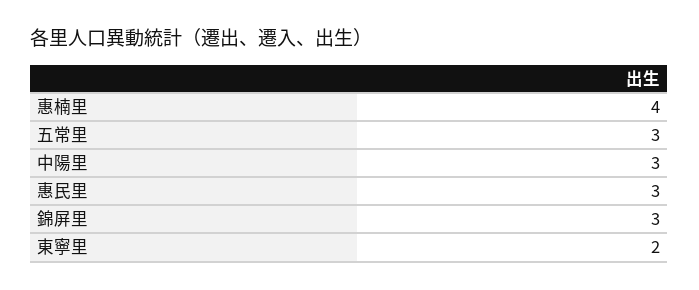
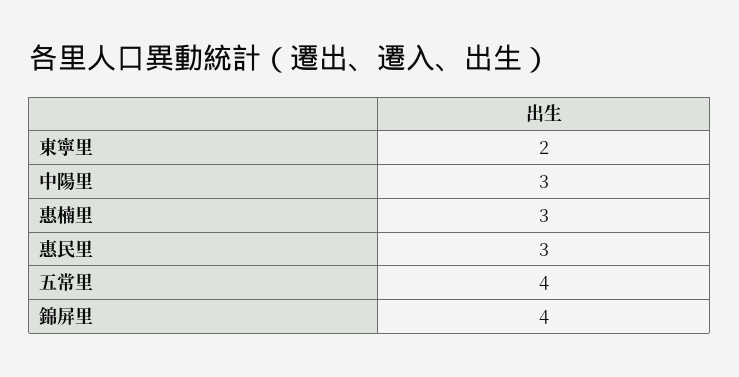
惠楠里: 4 -> 3
五常里: 3 -> 4
錦屏里: 3 -> 4

